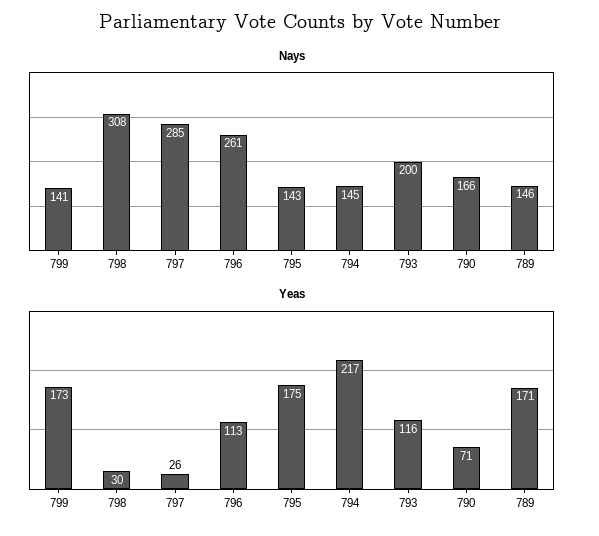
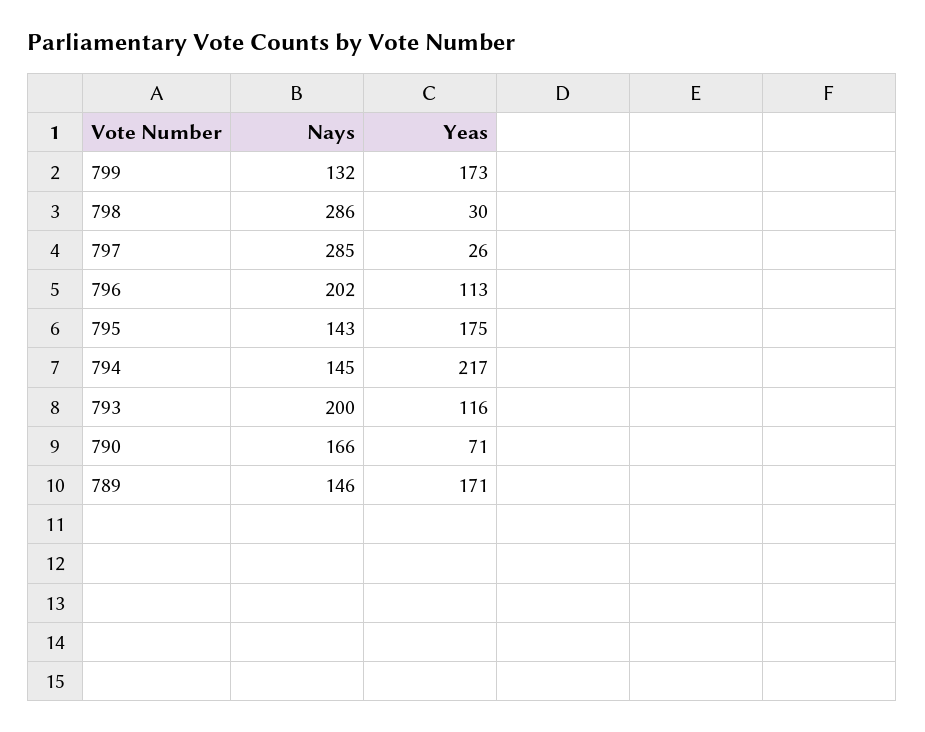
Nays, 799: 141 -> 132
Nays, 798: 308 -> 286
Nays, 796: 261 -> 202

